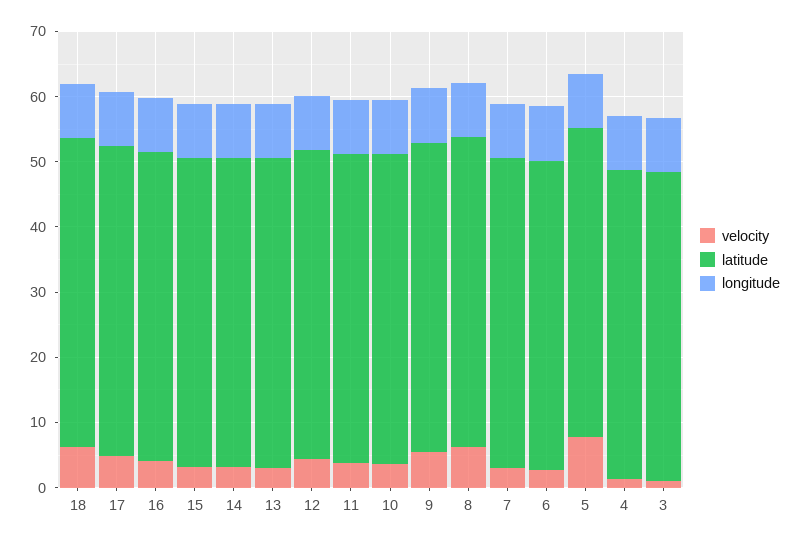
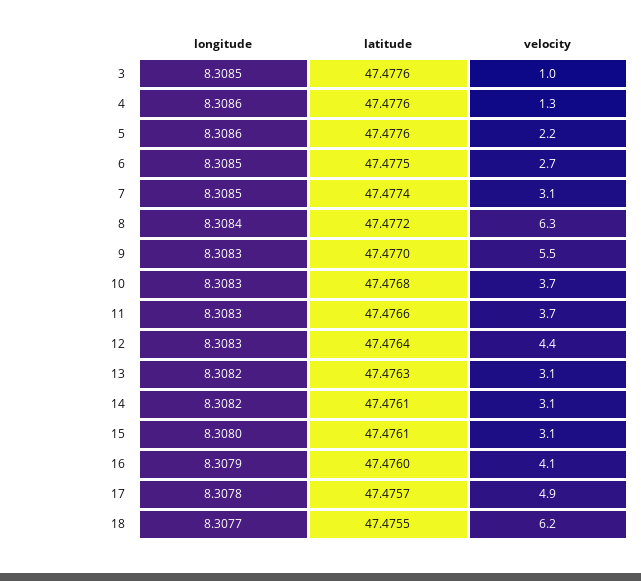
velocity, 5: 8 -> 2.2

